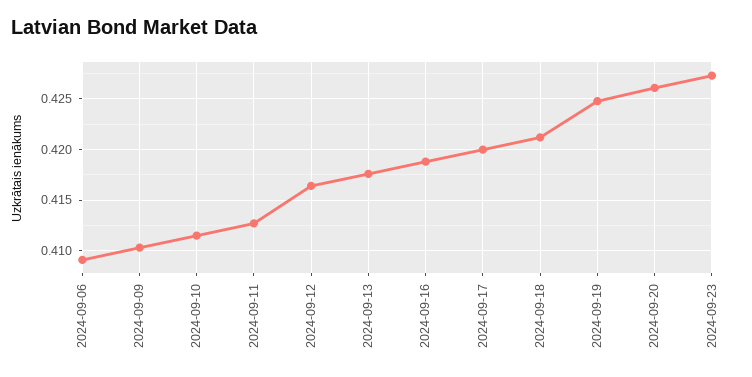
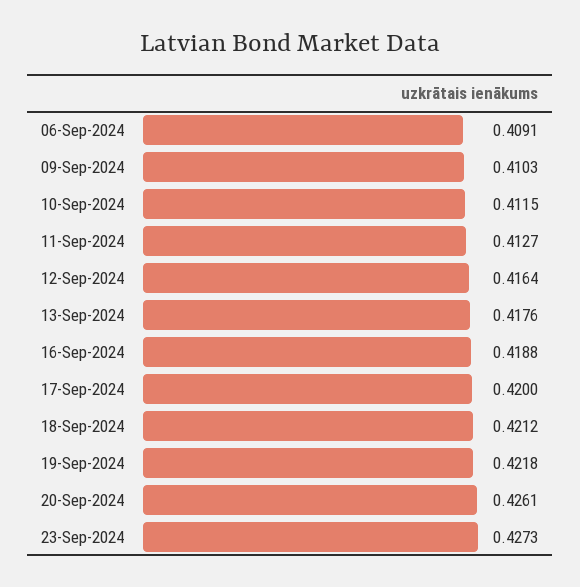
2024-09-19: 0.425 -> 0.4218

